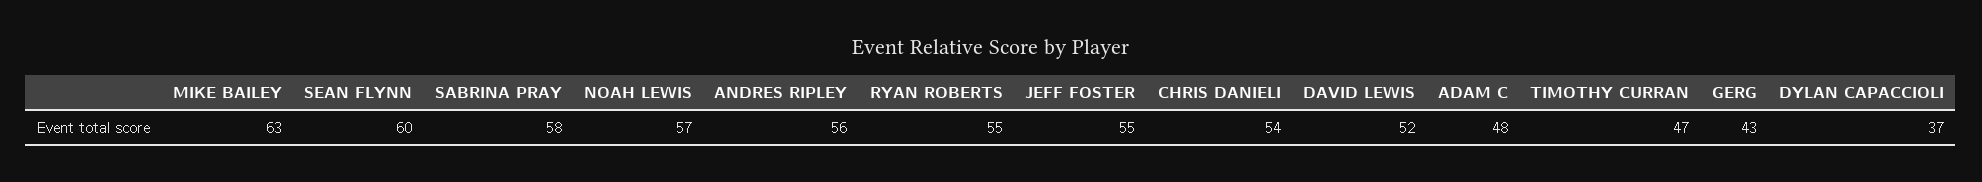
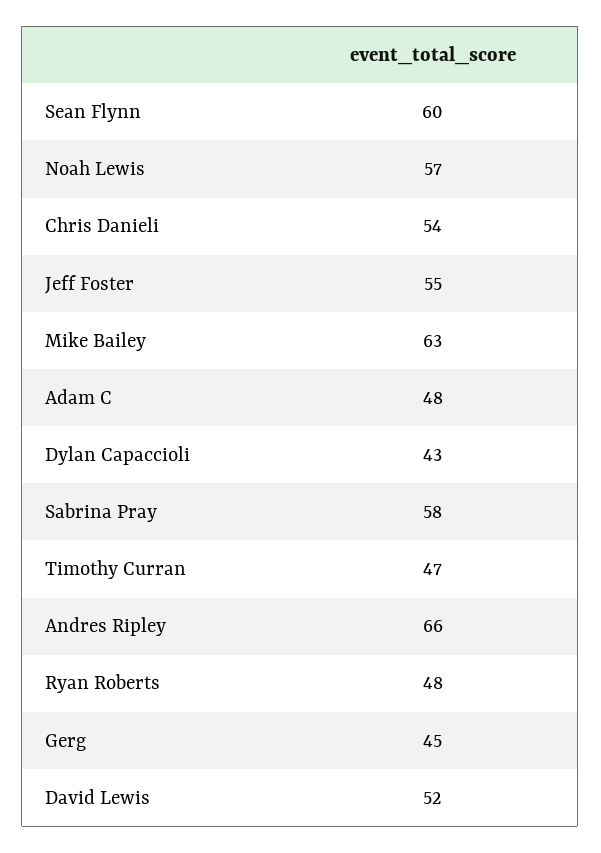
ANDRES RIPLEY: 56 -> 66
RYAN ROBERTS: 55 -> 48
GERG: 43 -> 45
DYLAN CAPACCIOLI: 37 -> 43

